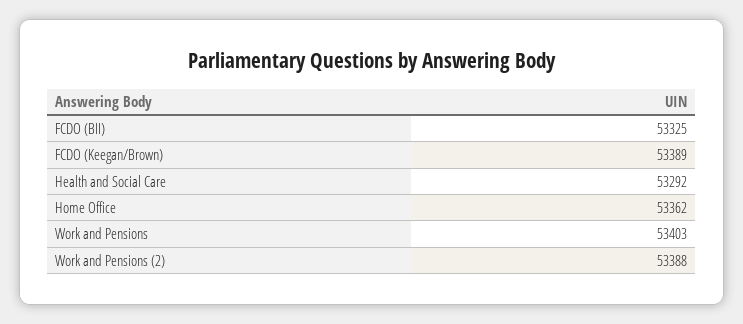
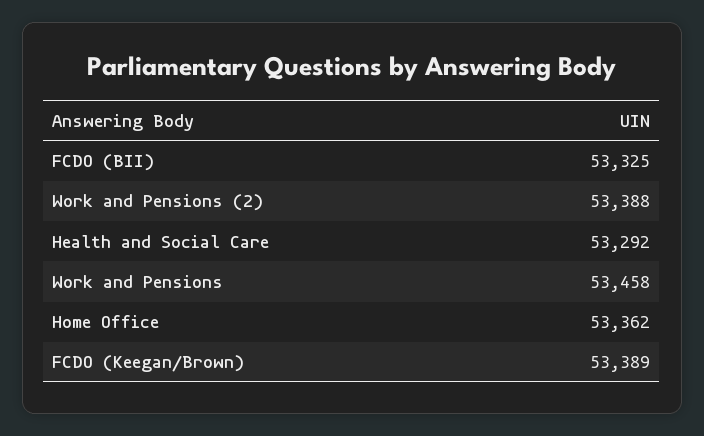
Work and Pensions: 53403 -> 53458

